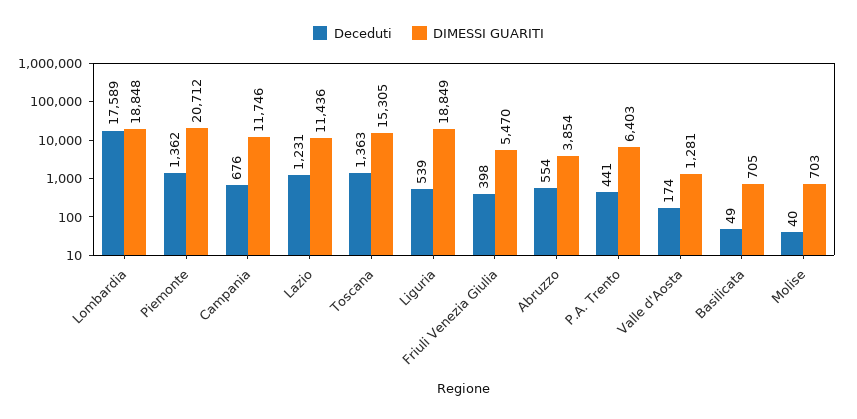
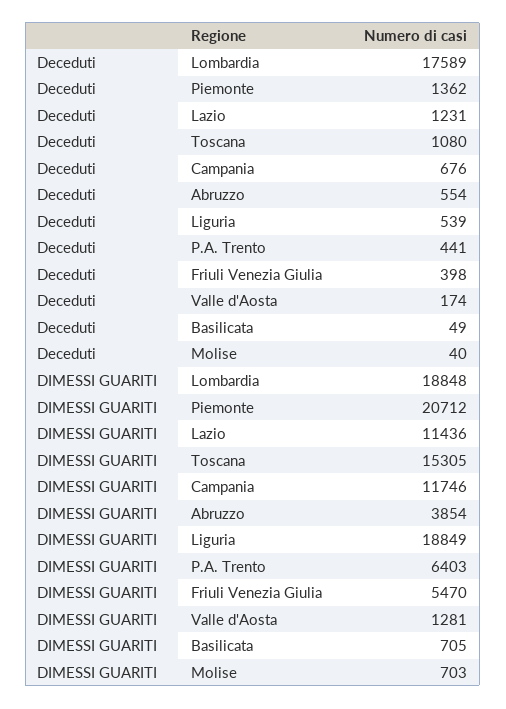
Deceduti, Toscana: 1363 -> 1080

